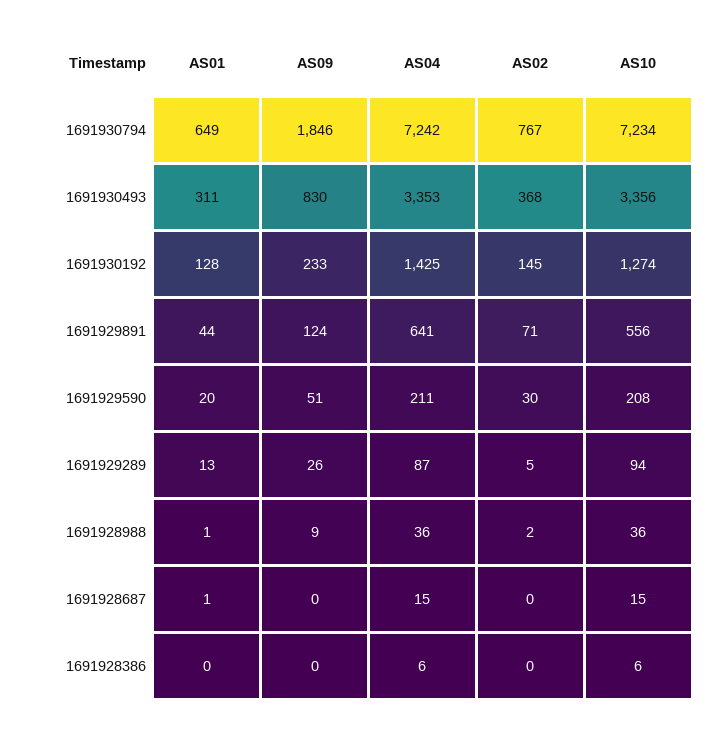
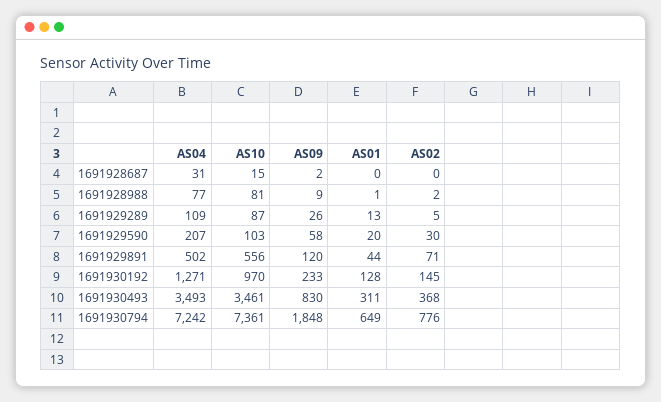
AS09, 1691930794: 1846 -> 1848
AS02, 1691930794: 767 -> 776
AS10, 1691930794: 7234 -> 7361
AS04, 1691930493: 3353 -> 3493
AS10, 1691930493: 3356 -> 3461
AS04, 1691930192: 1425 -> 1271
AS10, 1691930192: 1274 -> 970
AS09, 1691929891: 124 -> 120
AS04, 1691929891: 641 -> 502
AS09, 1691929590: 51 -> 58
AS04, 1691929590: 211 -> 207
AS10, 1691929590: 208 -> 103
AS04, 1691929289: 87 -> 109
AS10, 1691929289: 94 -> 87
AS04, 1691928988: 36 -> 77
AS10, 1691928988: 36 -> 81
AS01, 1691928687: 1 -> 0
AS09, 1691928687: 0 -> 2
AS04, 1691928687: 15 -> 31
AS01, 1691928386: 0 -> none
AS09, 1691928386: 0 -> none
AS04, 1691928386: 6 -> none
AS02, 1691928386: 0 -> none
AS10, 1691928386: 6 -> none

